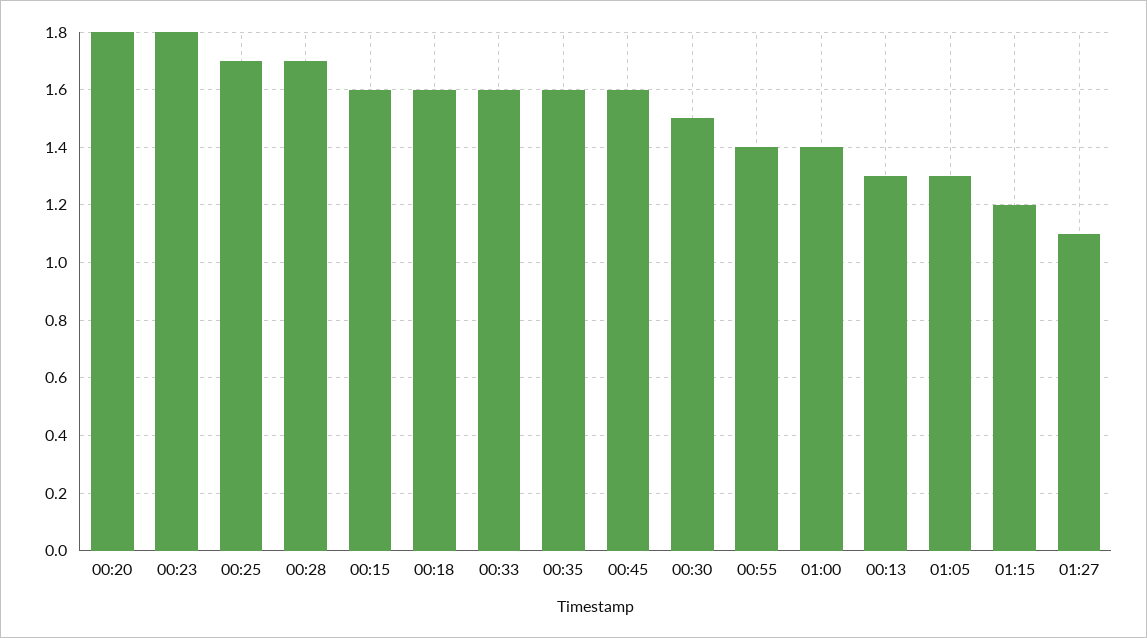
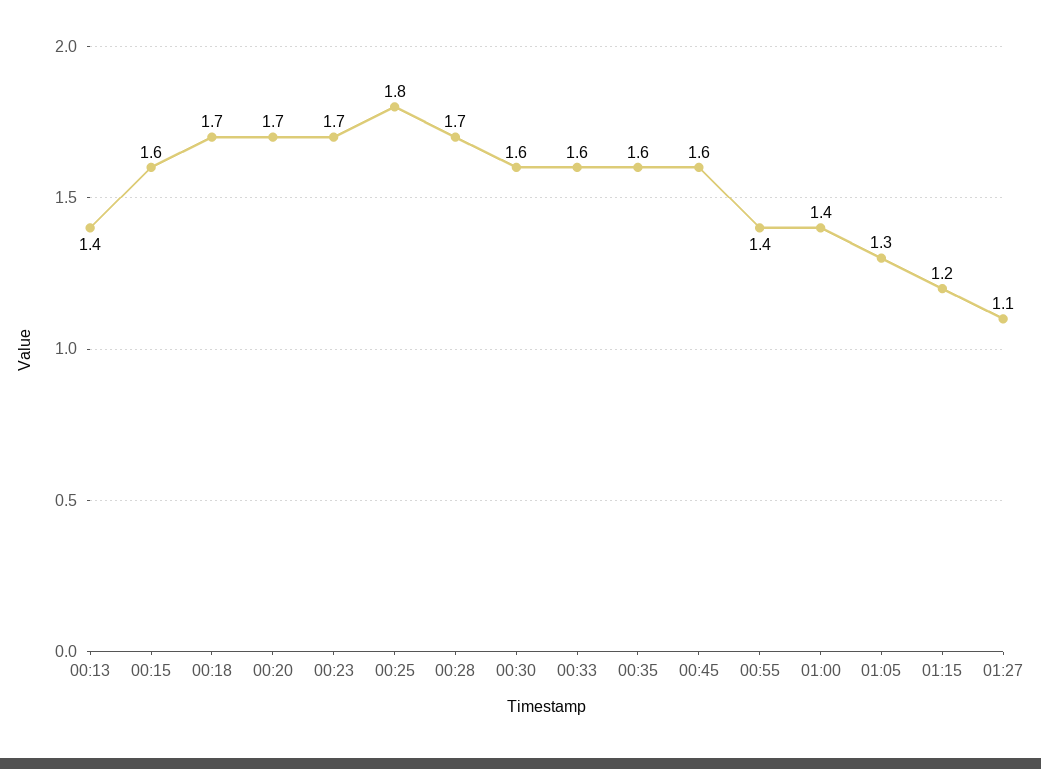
00:20: 1.8 -> 1.7
00:23: 1.8 -> 1.7
00:25: 1.7 -> 1.8
00:18: 1.6 -> 1.7
00:30: 1.5 -> 1.6
00:13: 1.3 -> 1.4

